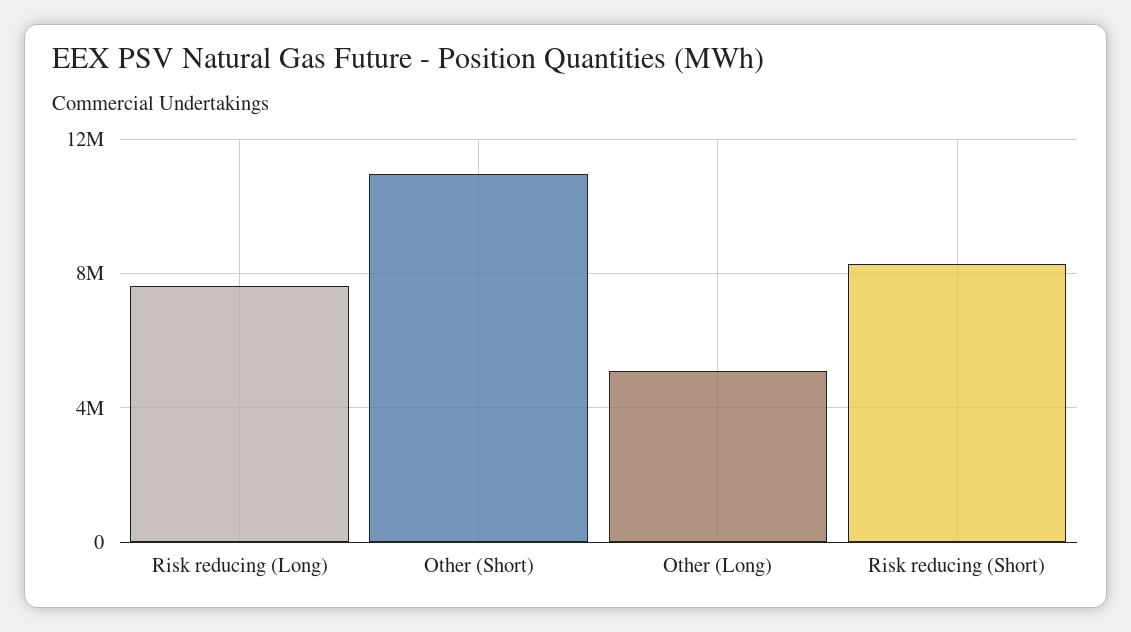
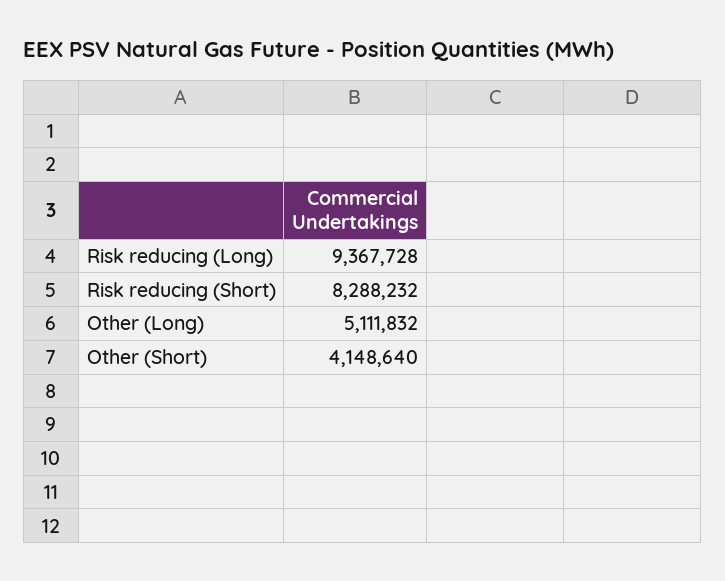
Risk reducing (Long): 7500000 -> 9367728
Other (Short): 11000000 -> 4148640

